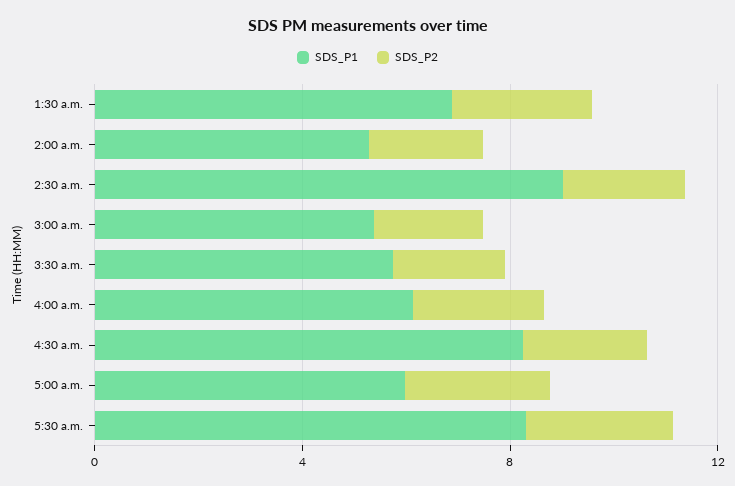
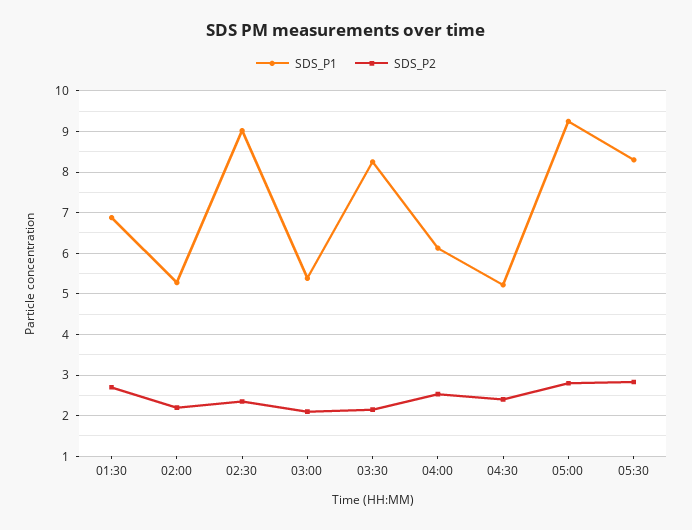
SDS_P1, 3:30 a.m.: 6 -> 8.2
SDS_P1, 4:30 a.m.: 8 -> 5.2
SDS_P1, 5:00 a.m.: 6 -> 9.2

